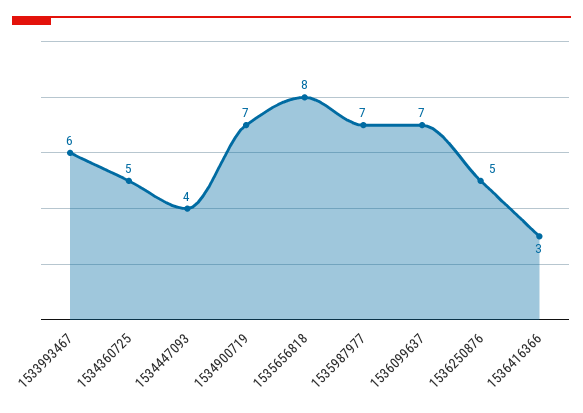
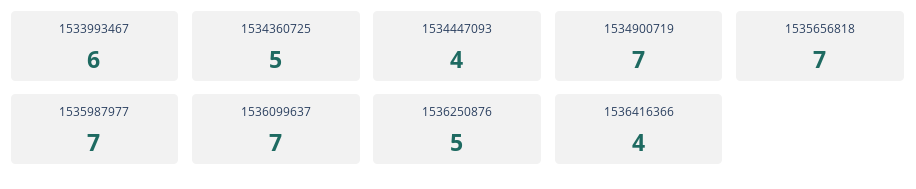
1535656818: 8 -> 7
1536416366: 3 -> 4

